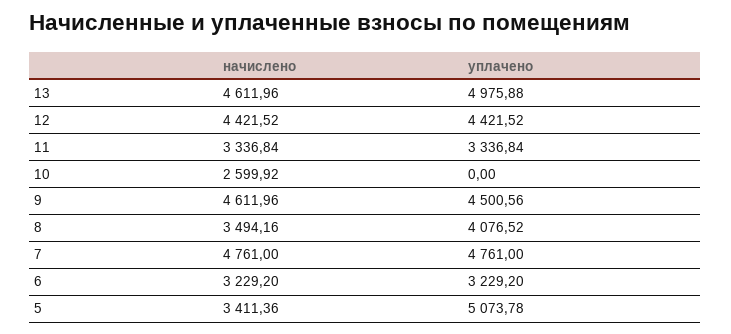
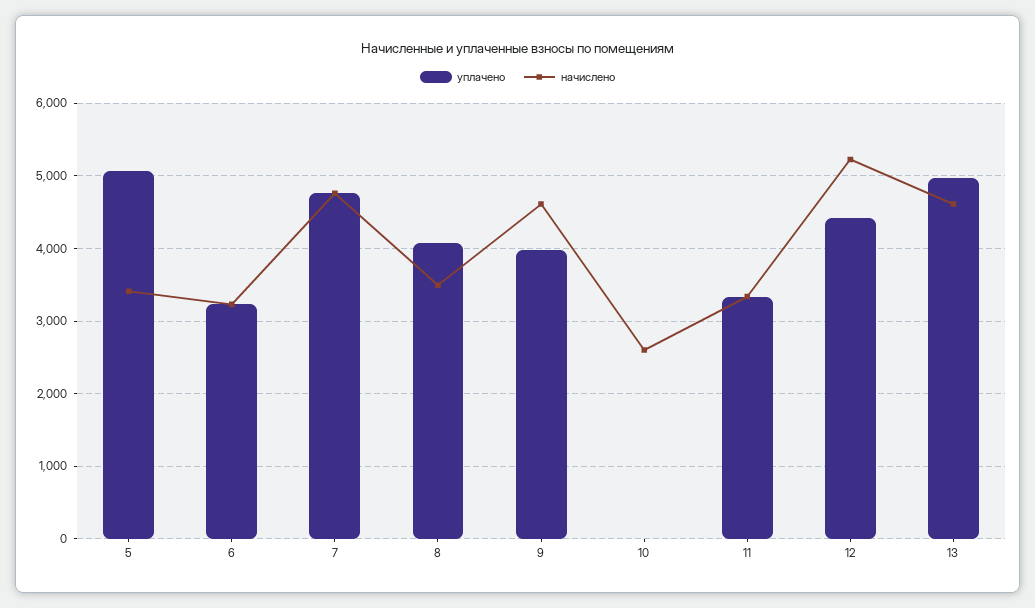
начислено, 12: 4421.52 -> 5200
уплачено, 9: 4500.56 -> 4000

